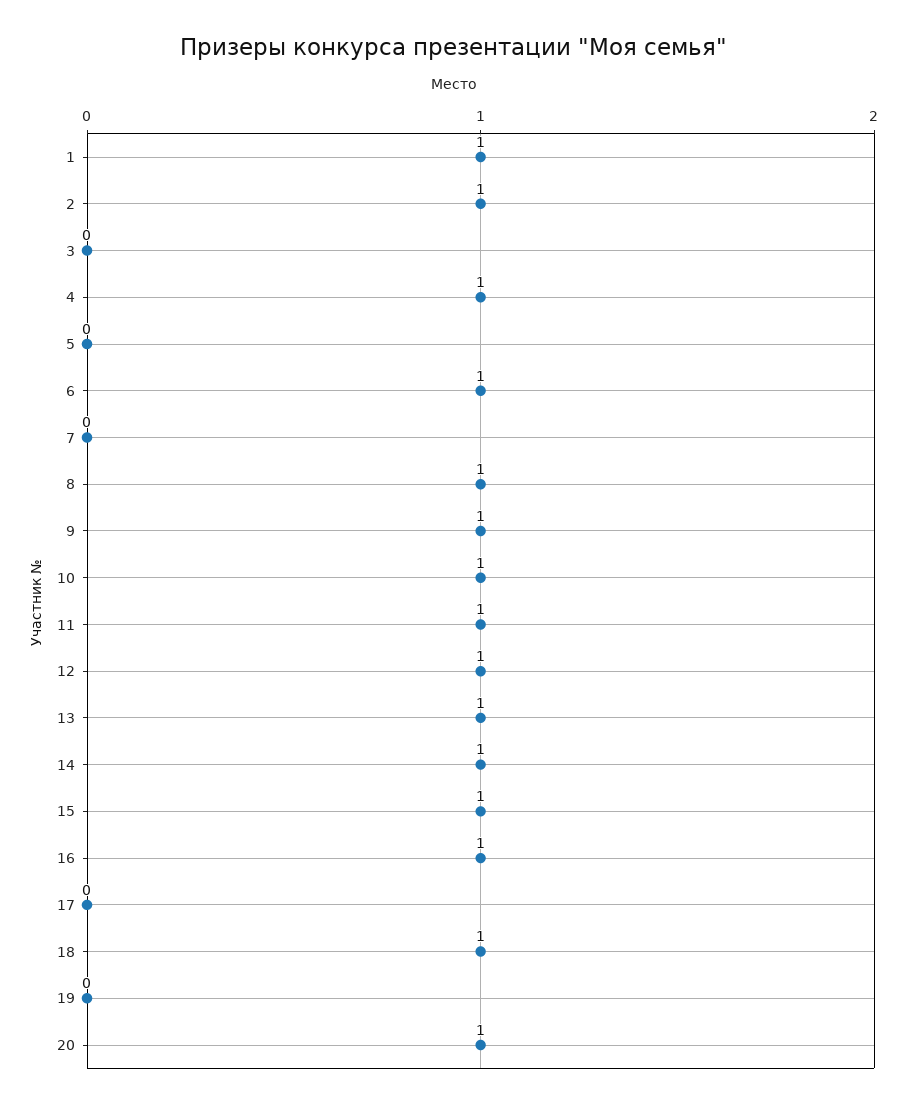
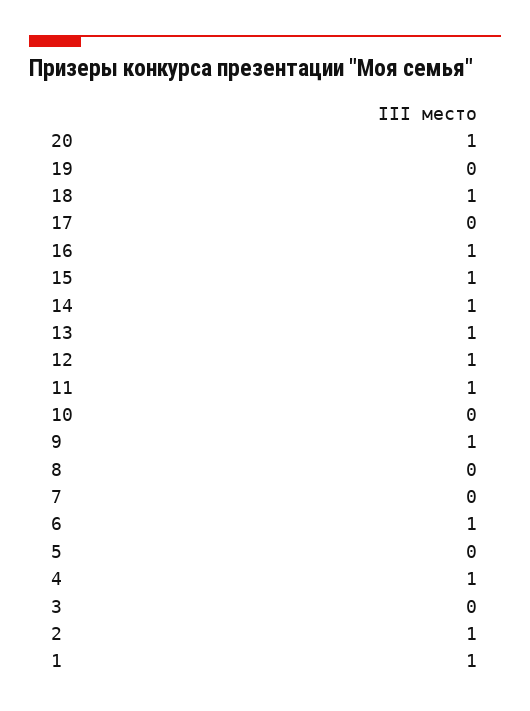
8: 1 -> 0
10: 1 -> 0

